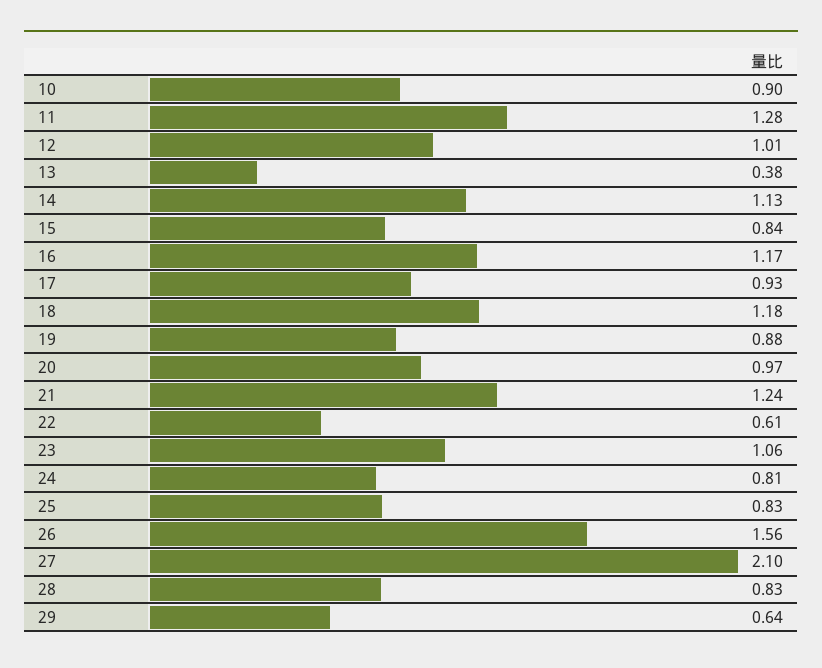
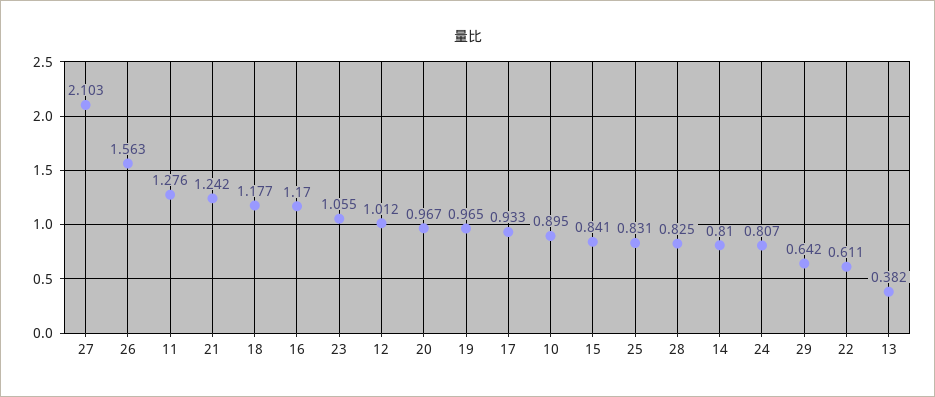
14: 1.13 -> 0.81
19: 0.88 -> 0.965

